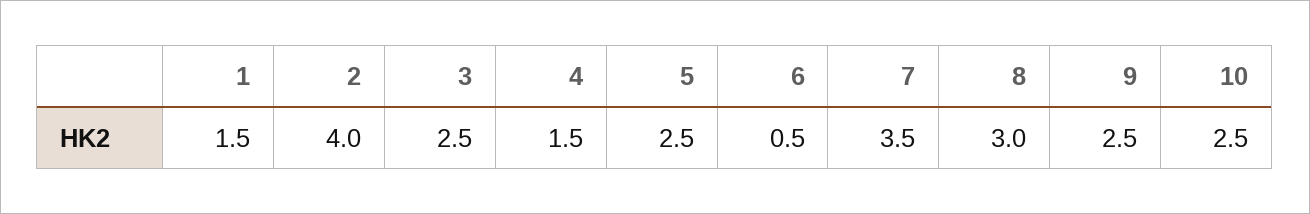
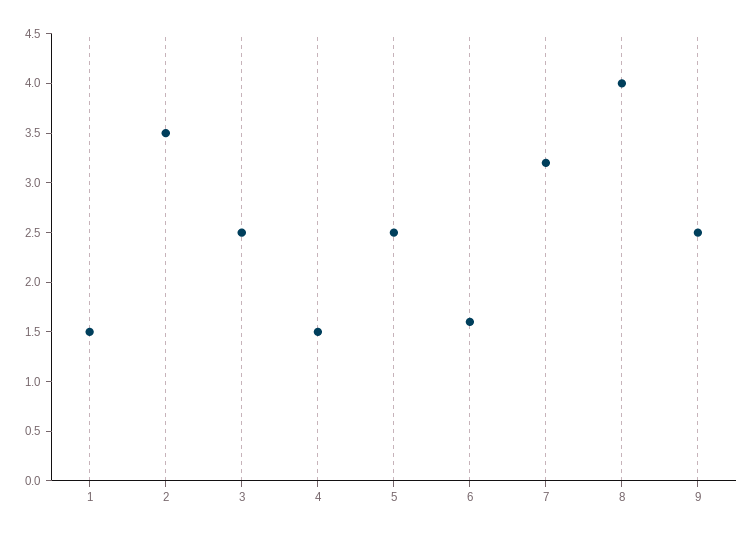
2: 4 -> 3.5
6: 0.5 -> 1.6
7: 3.5 -> 3.2
8: 3 -> 4
10: 2.5 -> none

